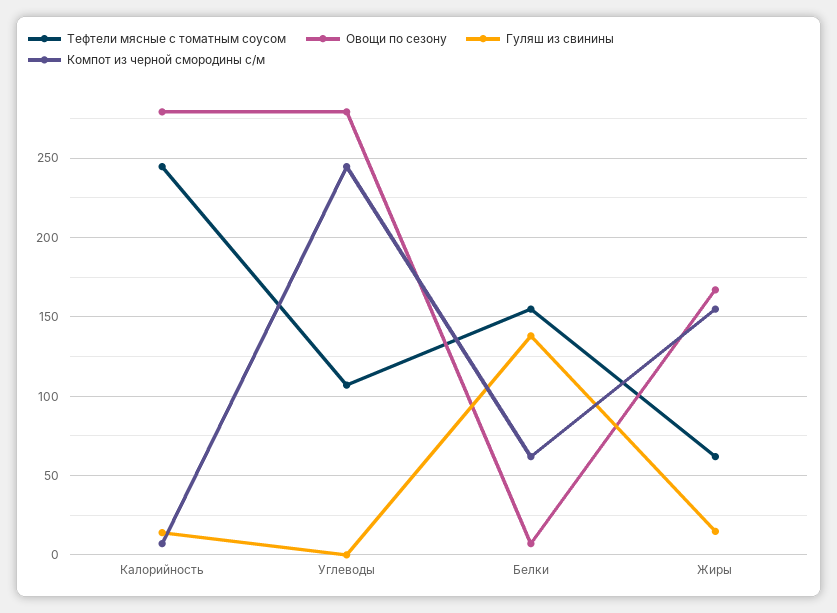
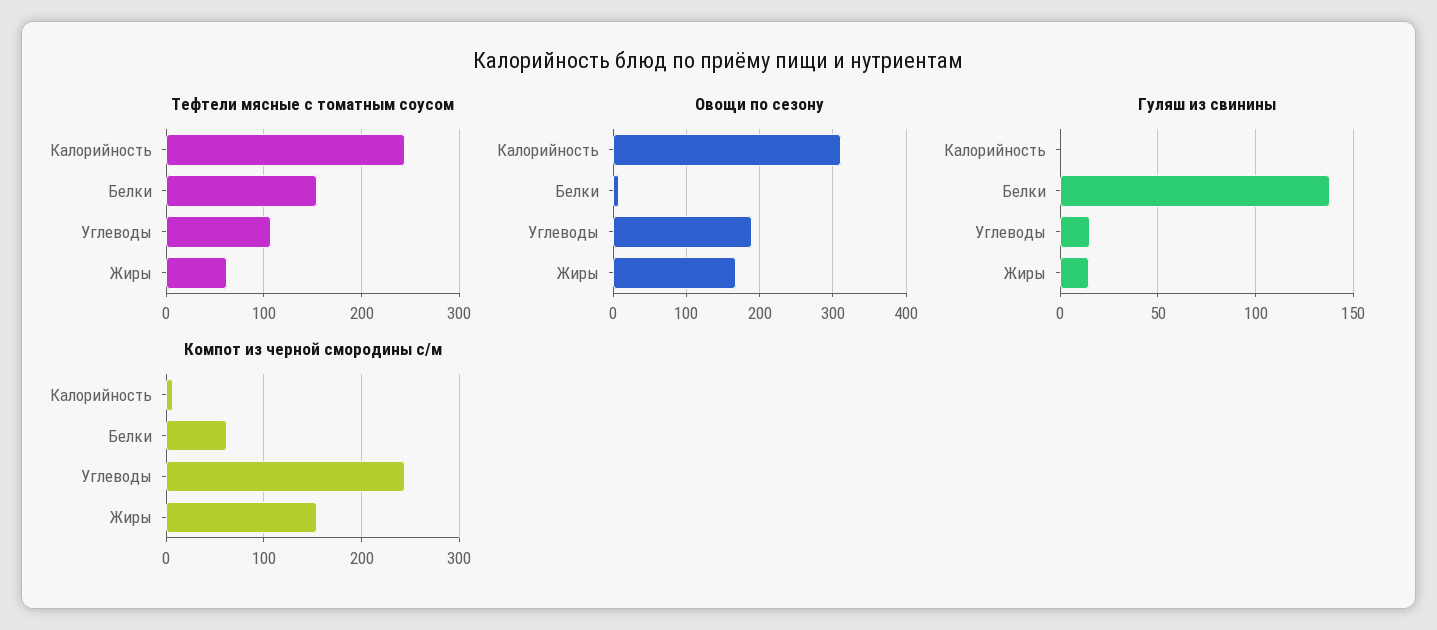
Овощи по сезону, Калорийность: 280 -> 310
Гуляш из свинины, Калорийность: 15 -> 0
Овощи по сезону, Углеводы: 280 -> 190
Гуляш из свинины, Углеводы: 0 -> 15

